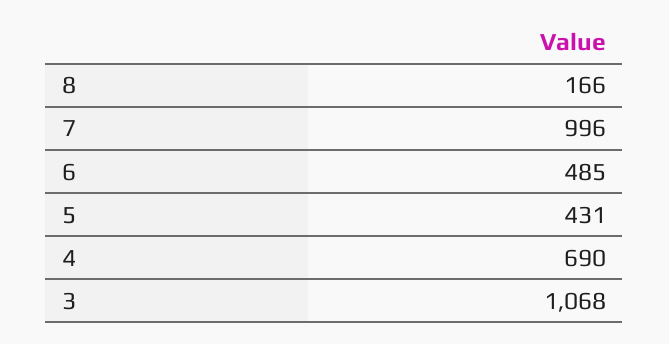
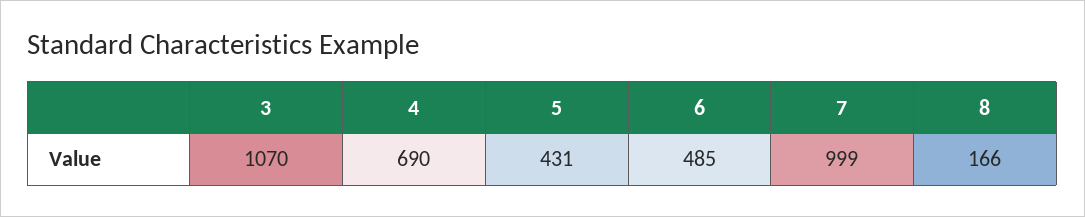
7: 996 -> 999
3: 1068 -> 1070

